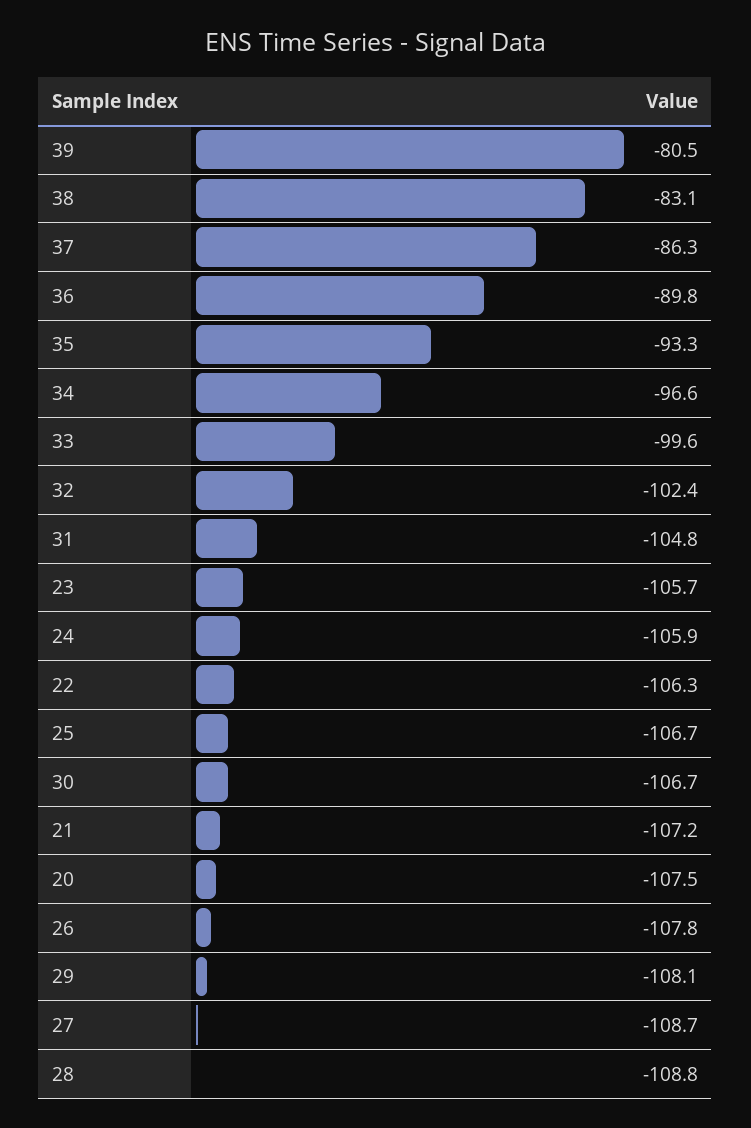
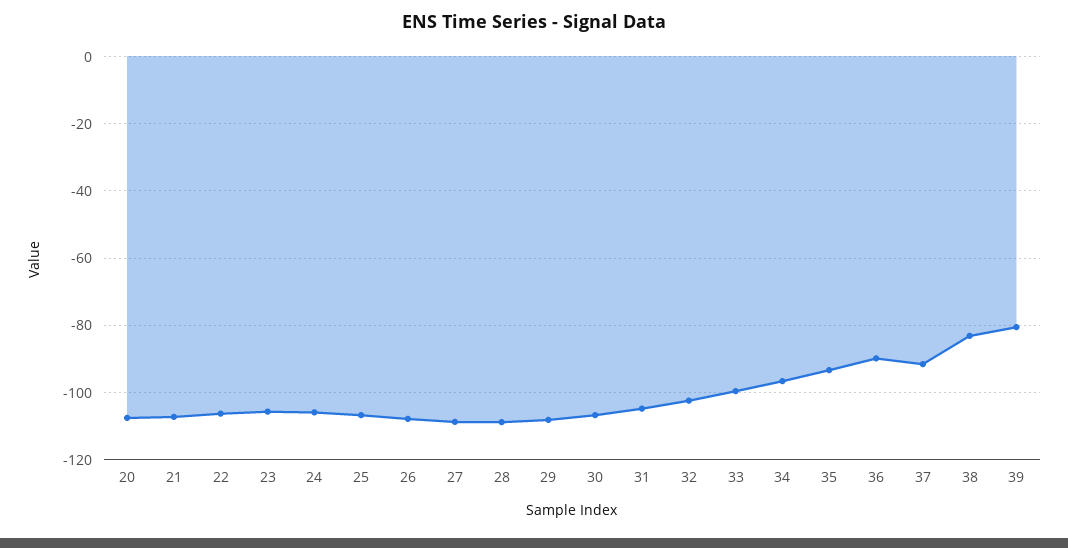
37: -86.3 -> -92

